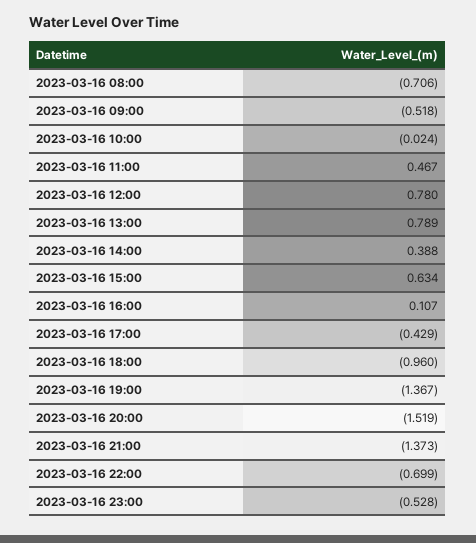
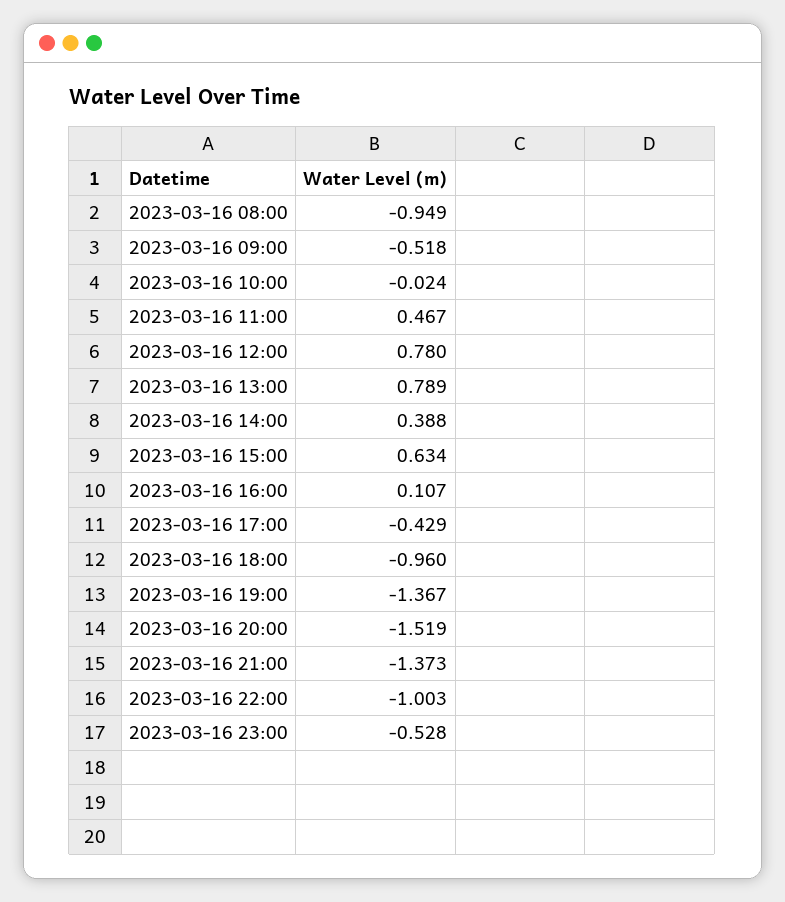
2023-03-16 08:00: -0.706 -> -0.949
2023-03-16 22:00: -0.699 -> -1.003

